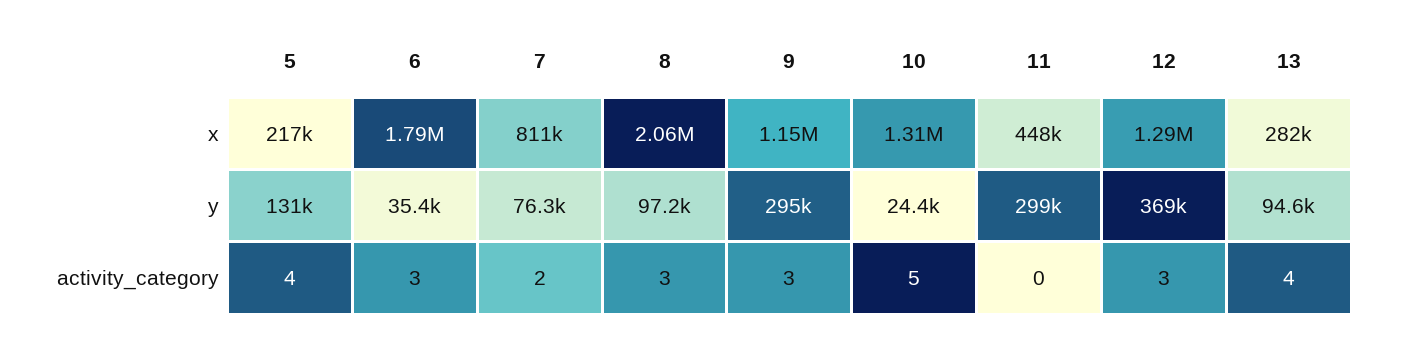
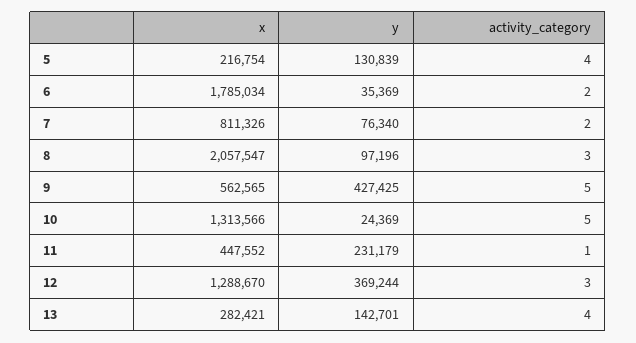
9, x: 1150000 -> 562565
9, y: 295000 -> 427425
11, y: 299000 -> 231179
13, y: 94600 -> 142701
6, activity_category: 3 -> 2
9, activity_category: 3 -> 5
11, activity_category: 0 -> 1

